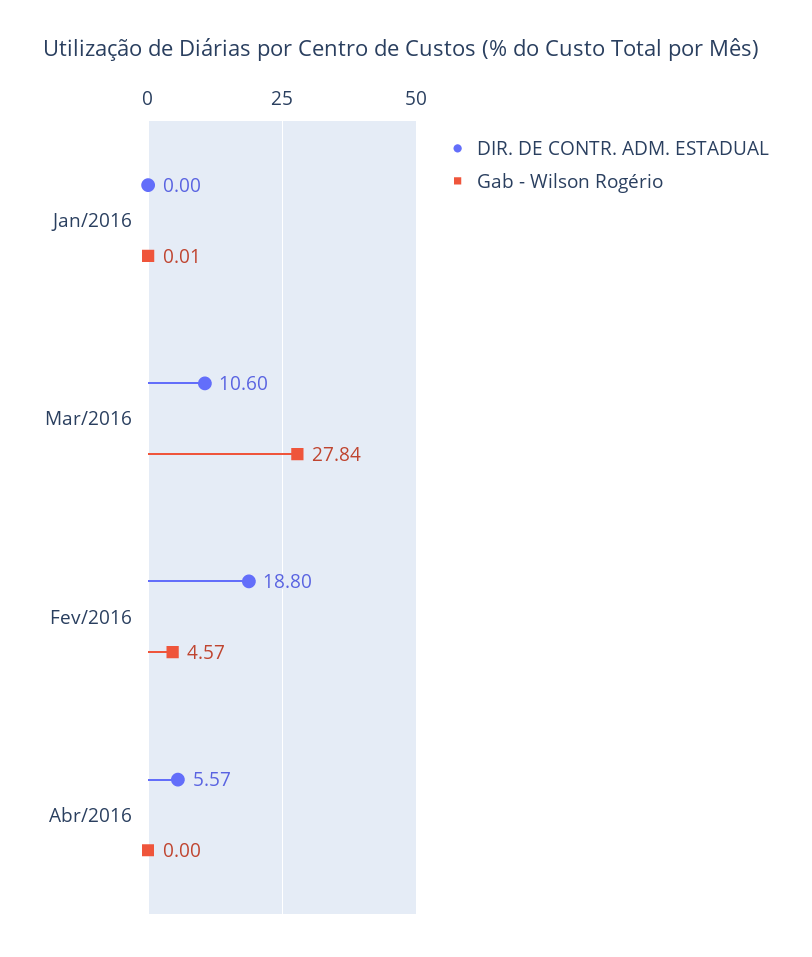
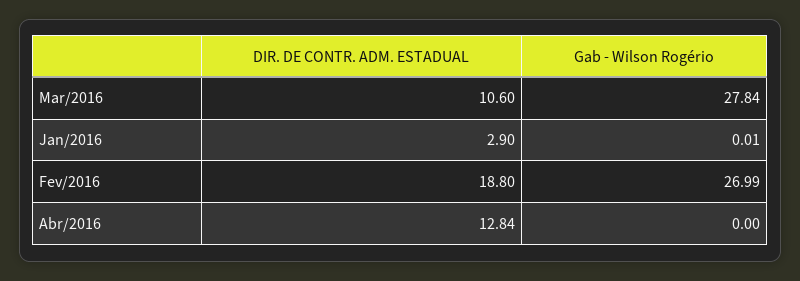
DIR. DE CONTR. ADM. ESTADUAL, Jan/2016: 0 -> 2.9
Gab - Wilson Rogério, Fev/2016: 4.57 -> 26.99
DIR. DE CONTR. ADM. ESTADUAL, Abr/2016: 5.57 -> 12.84

